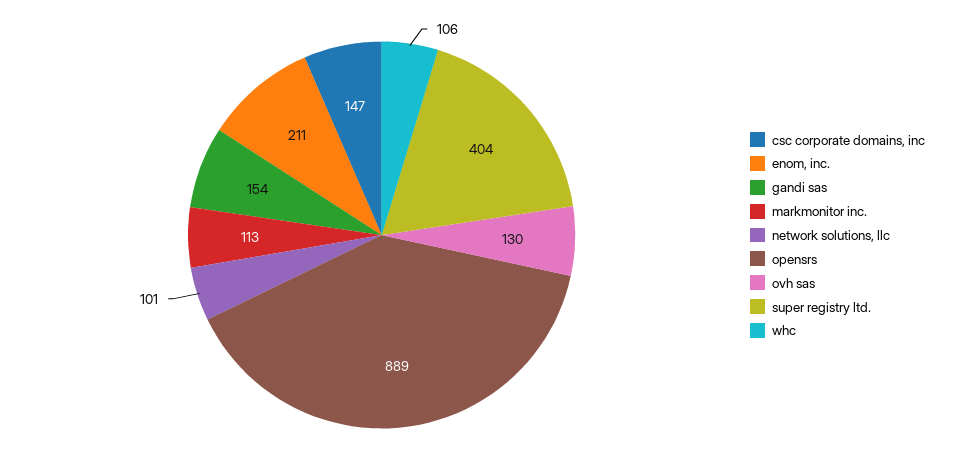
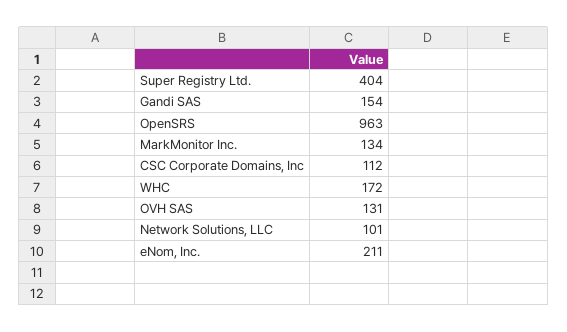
csc corporate domains, inc: 147 -> 112
markmonitor inc.: 113 -> 134
opensrs: 889 -> 963
ovh sas: 130 -> 131
whc: 106 -> 172

